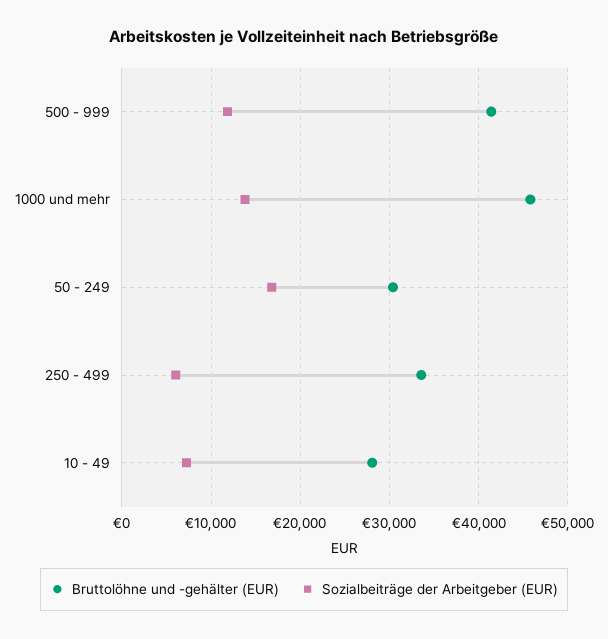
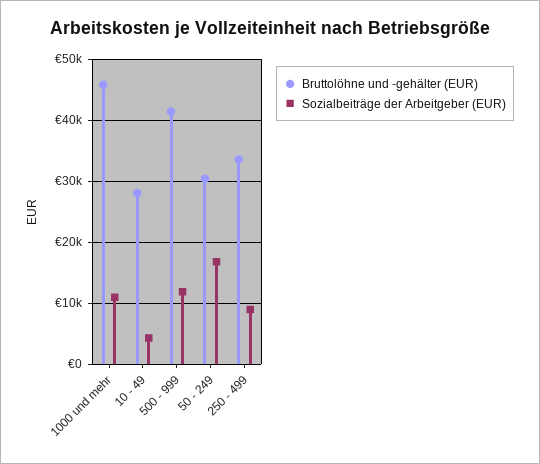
Sozialbeiträge der Arbeitgeber (EUR), 1000 und mehr: 14000 -> 11000
Sozialbeiträge der Arbeitgeber (EUR), 250 - 499: 6000 -> 9000
Sozialbeiträge der Arbeitgeber (EUR), 10 - 49: 7000 -> 4000

